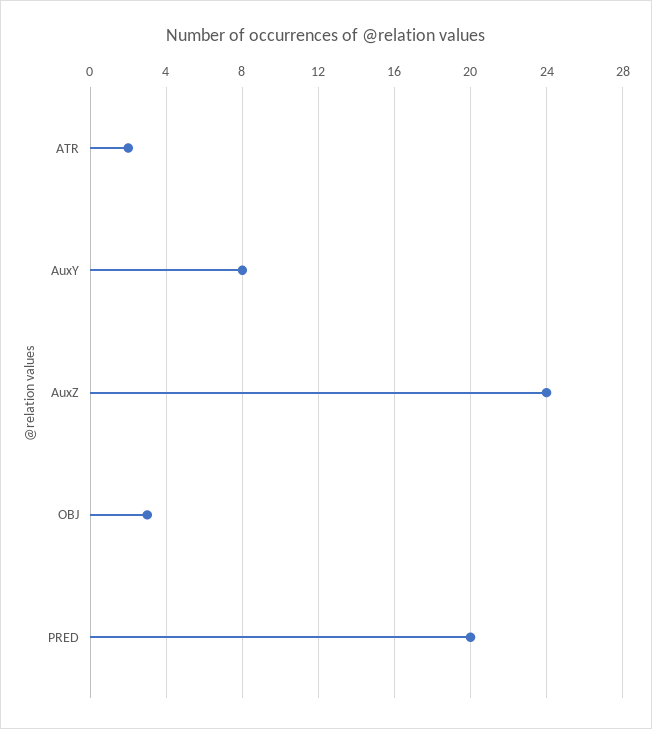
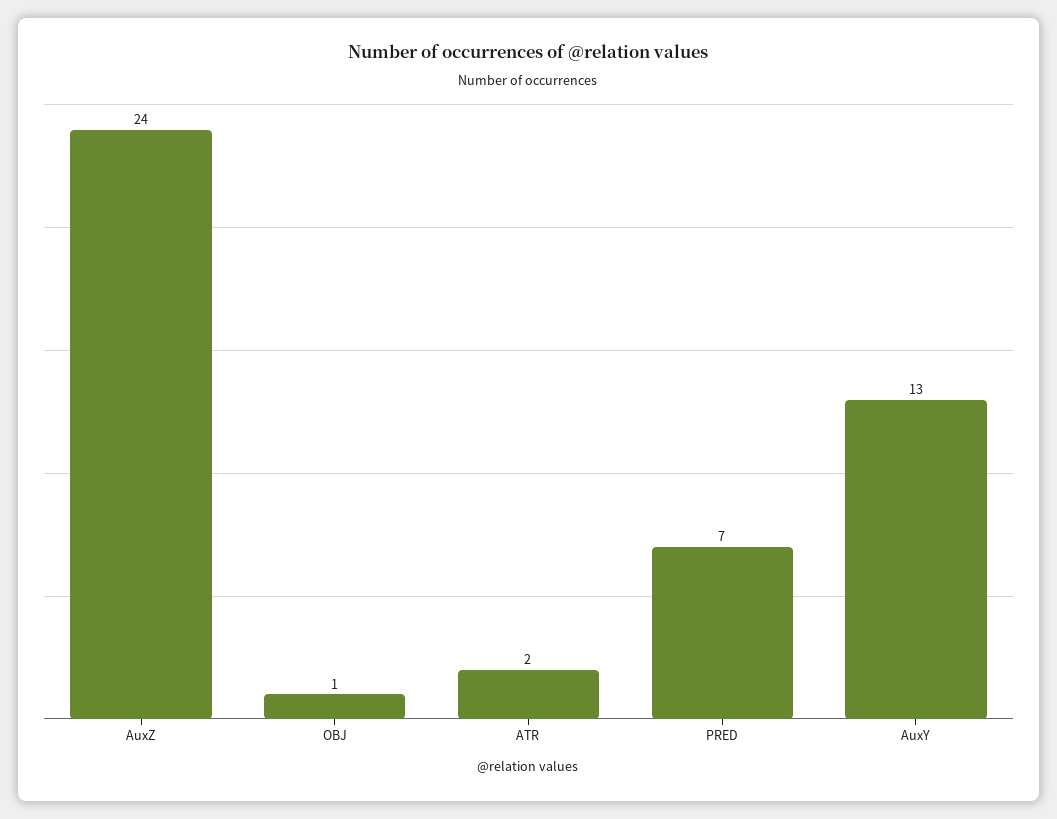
AuxY: 8 -> 13
OBJ: 3 -> 1
PRED: 20 -> 7

